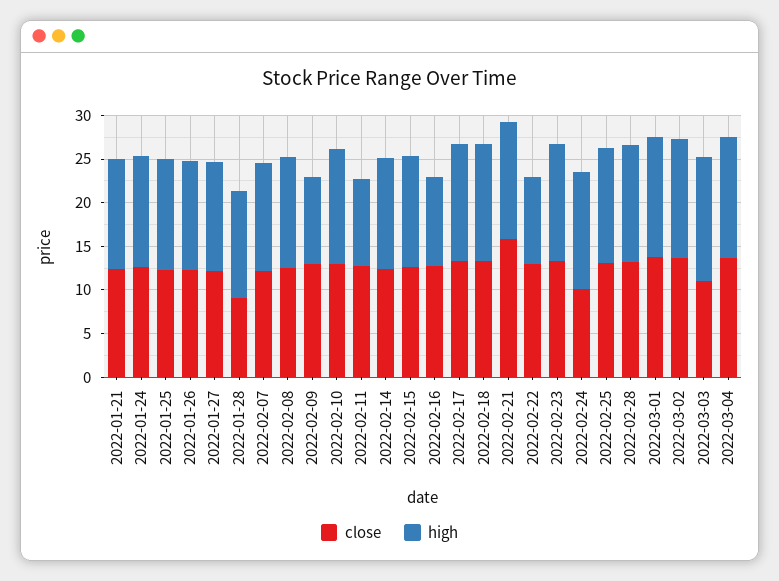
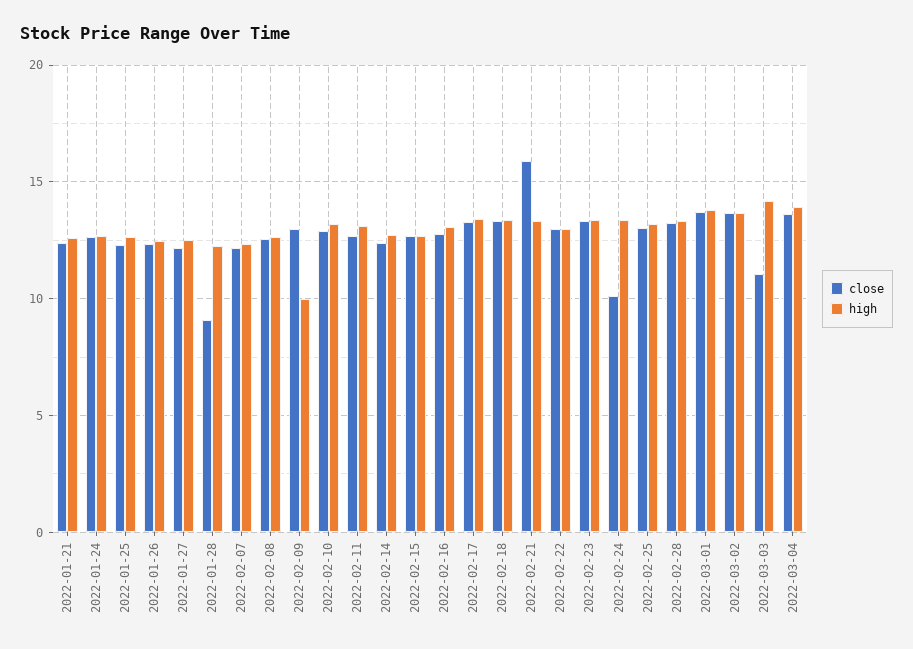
high, 2022-02-11: 10 -> 13
high, 2022-02-16: 10 -> 13
high, 2022-02-22: 10 -> 13

